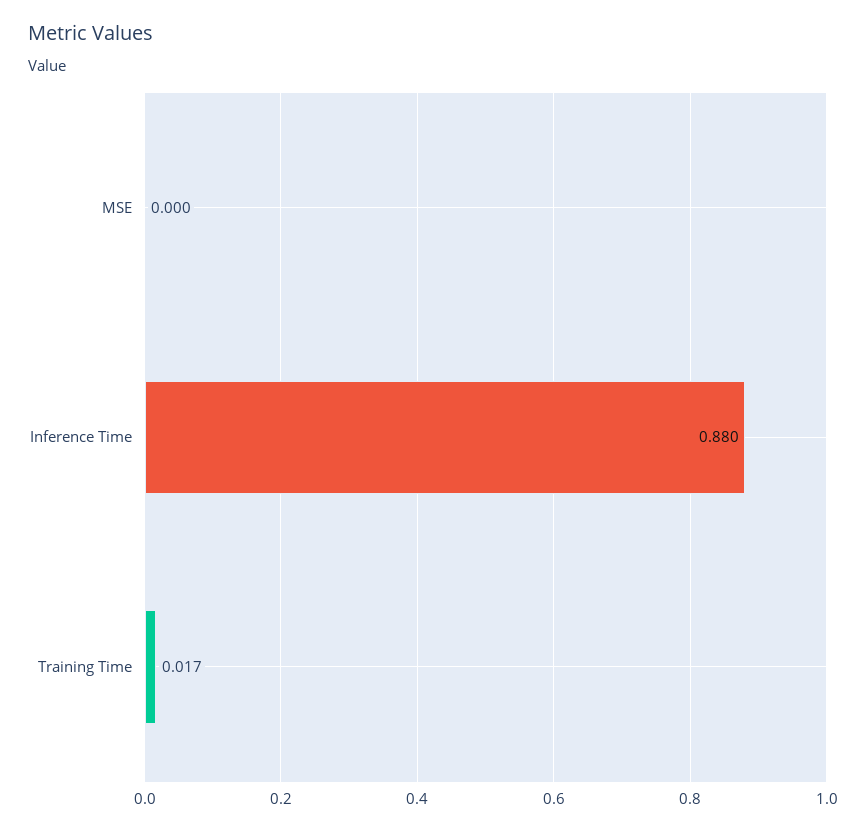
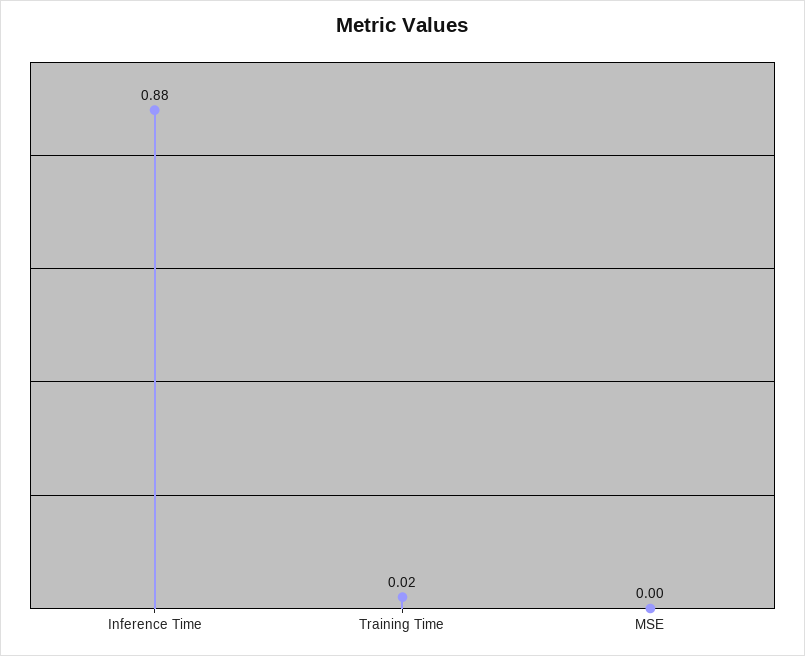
Training Time: 0.017 -> 0.02

